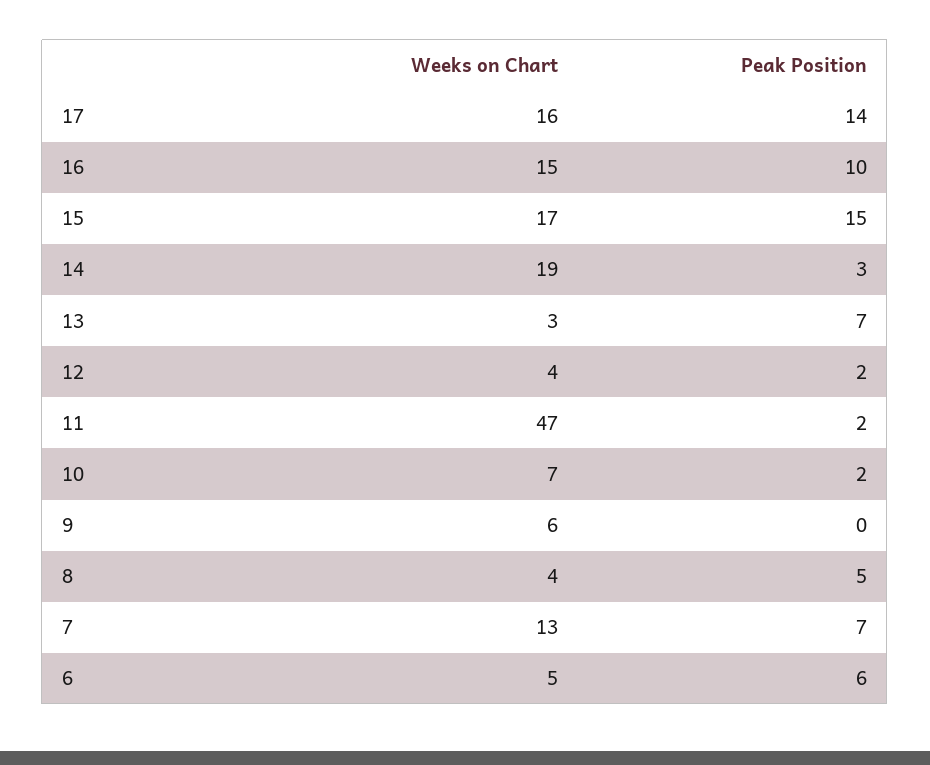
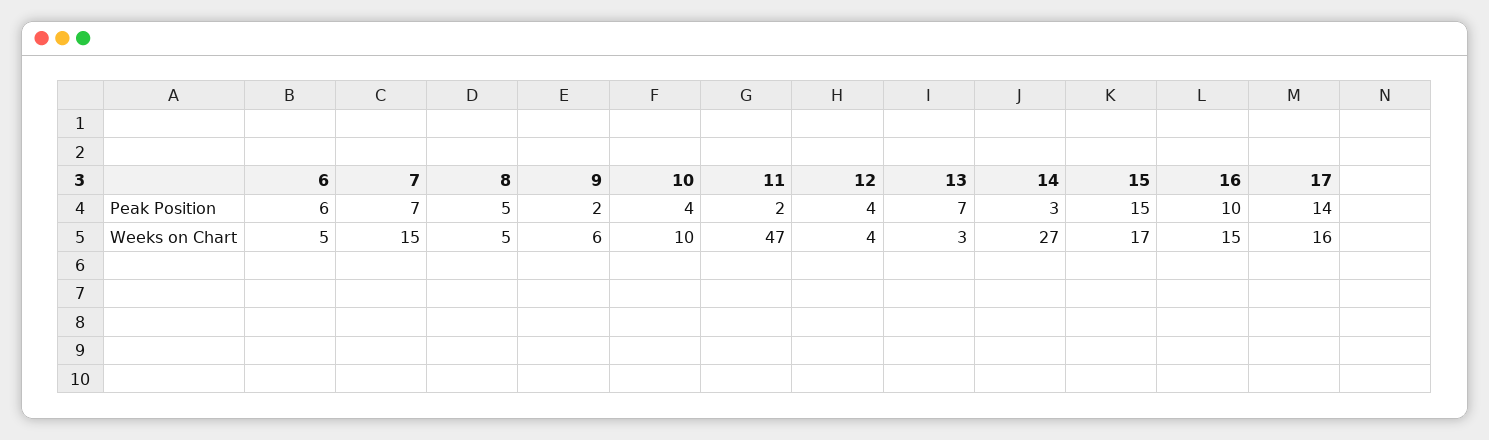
Weeks on Chart, 14: 19 -> 27
Peak Position, 12: 2 -> 4
Weeks on Chart, 10: 7 -> 10
Peak Position, 10: 2 -> 4
Peak Position, 9: 0 -> 2
Weeks on Chart, 8: 4 -> 5
Weeks on Chart, 7: 13 -> 15

